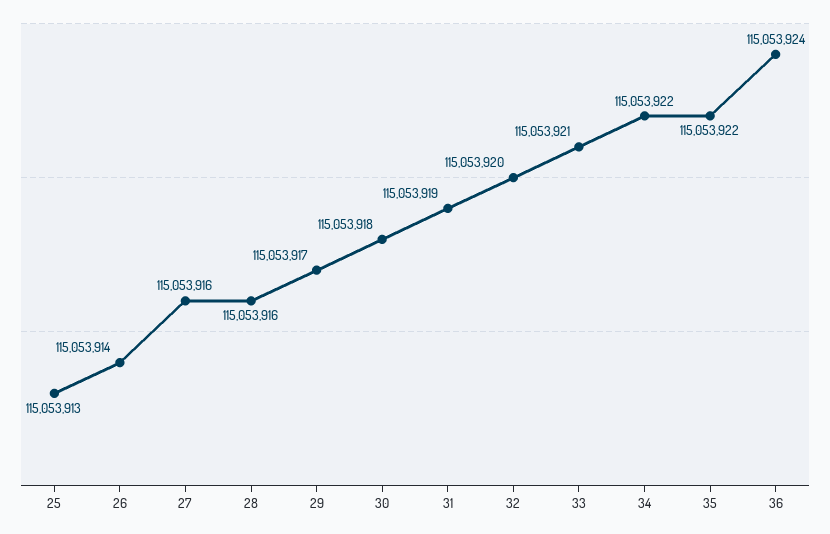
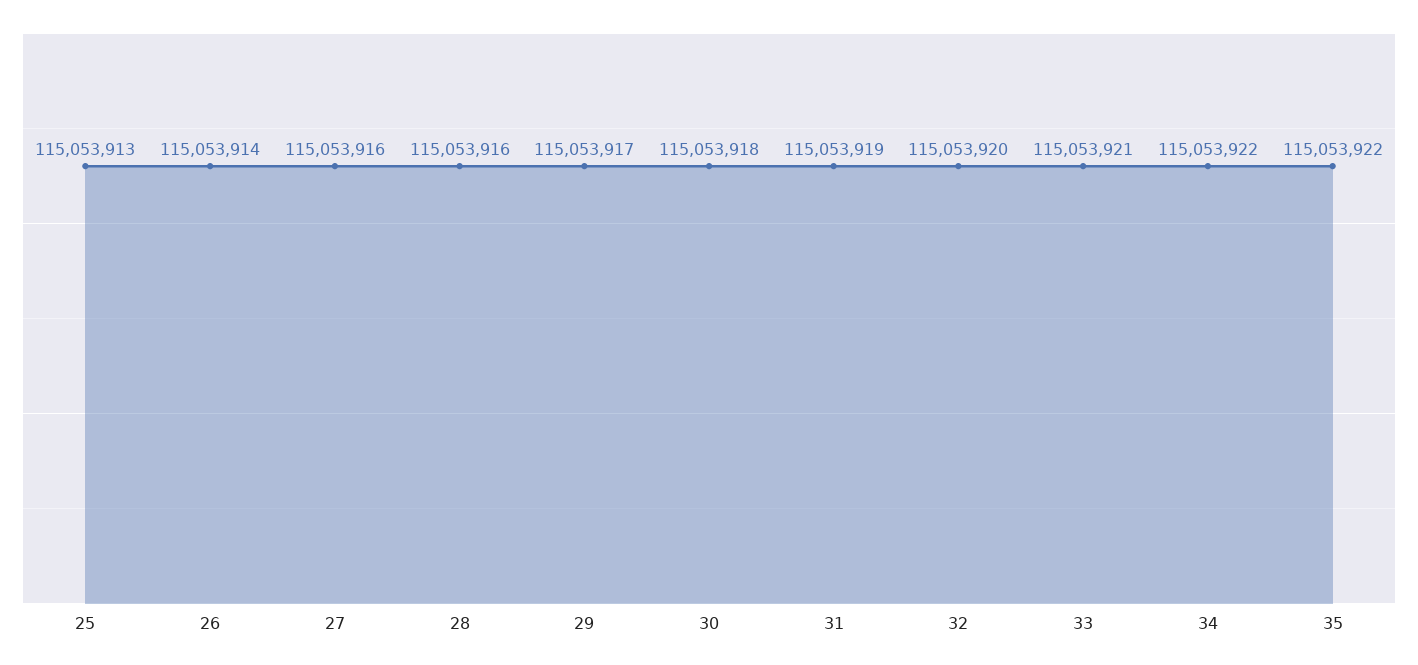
36: 115053924 -> none

